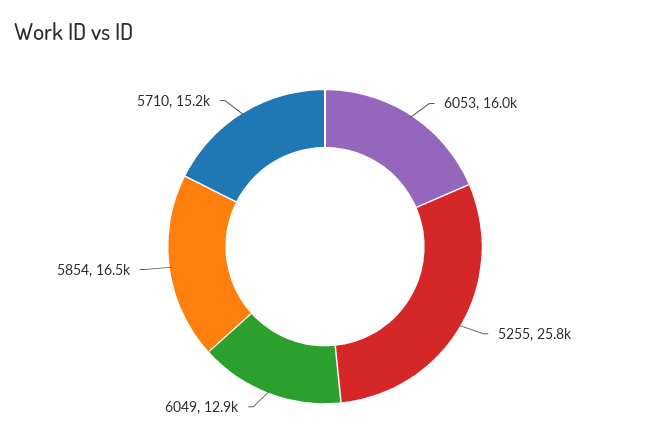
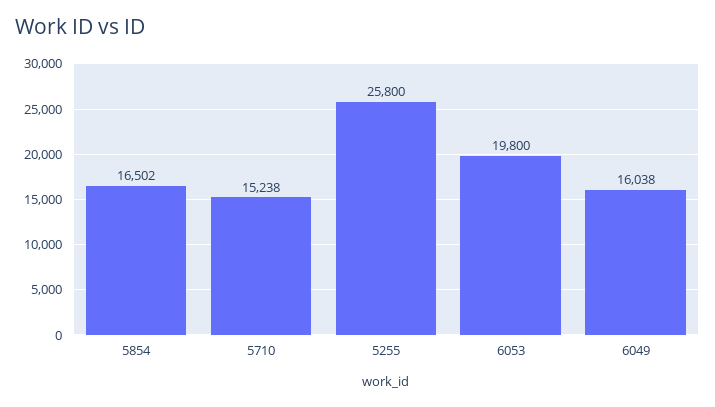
6053: 16000 -> 19800
6049: 12900 -> 16038

